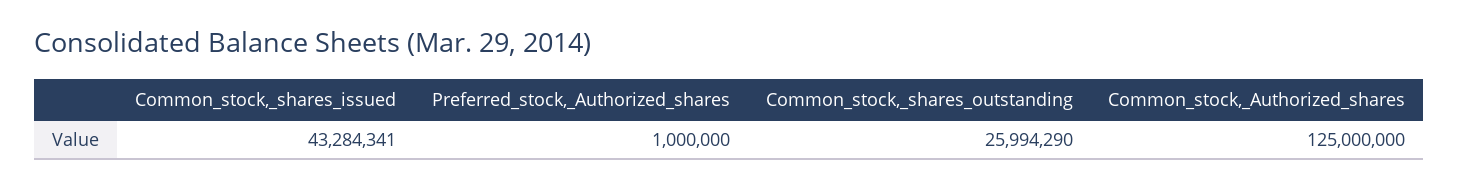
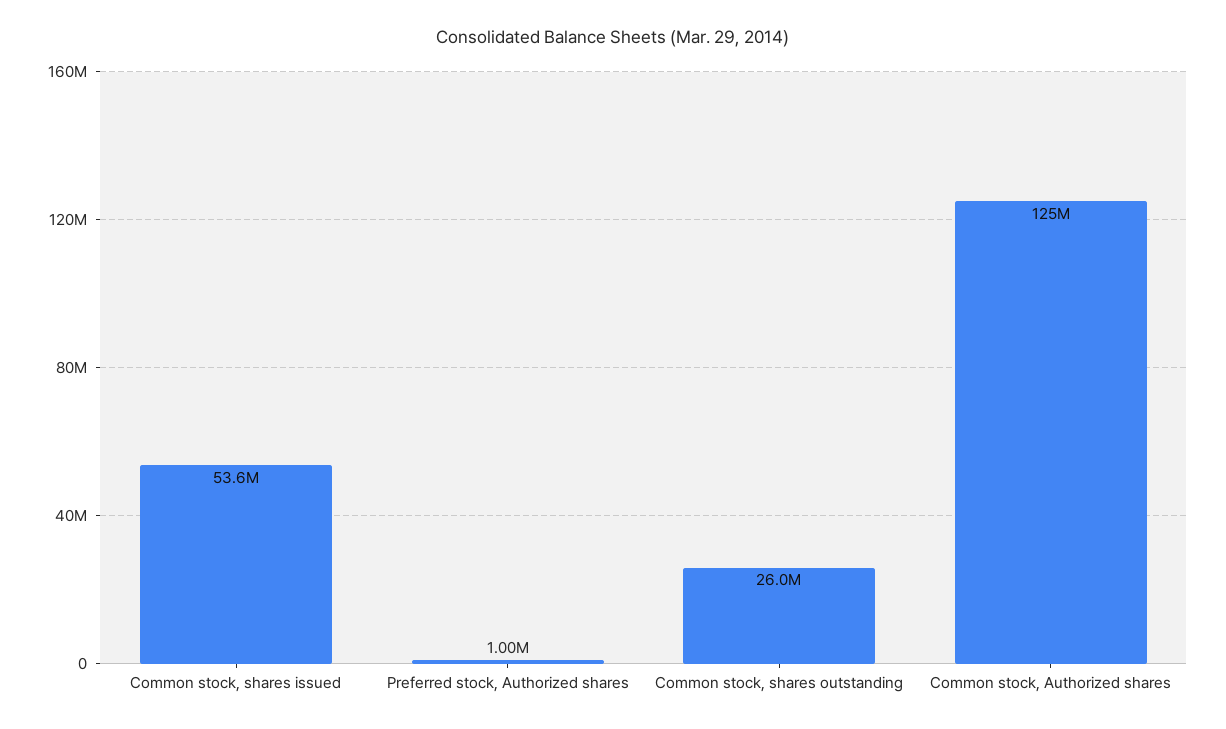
Common_stock,_shares_issued: 43284341 -> 53600000

